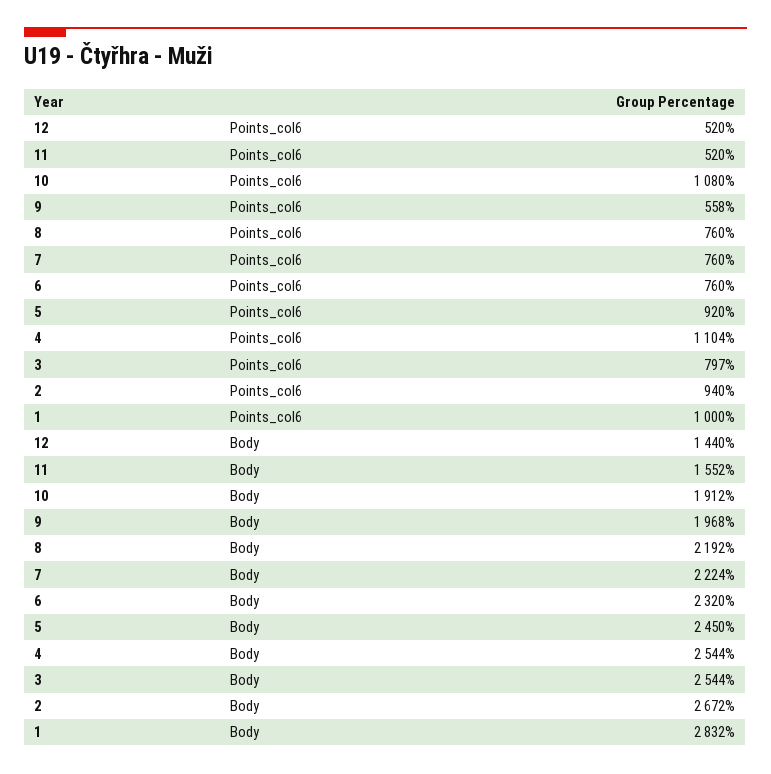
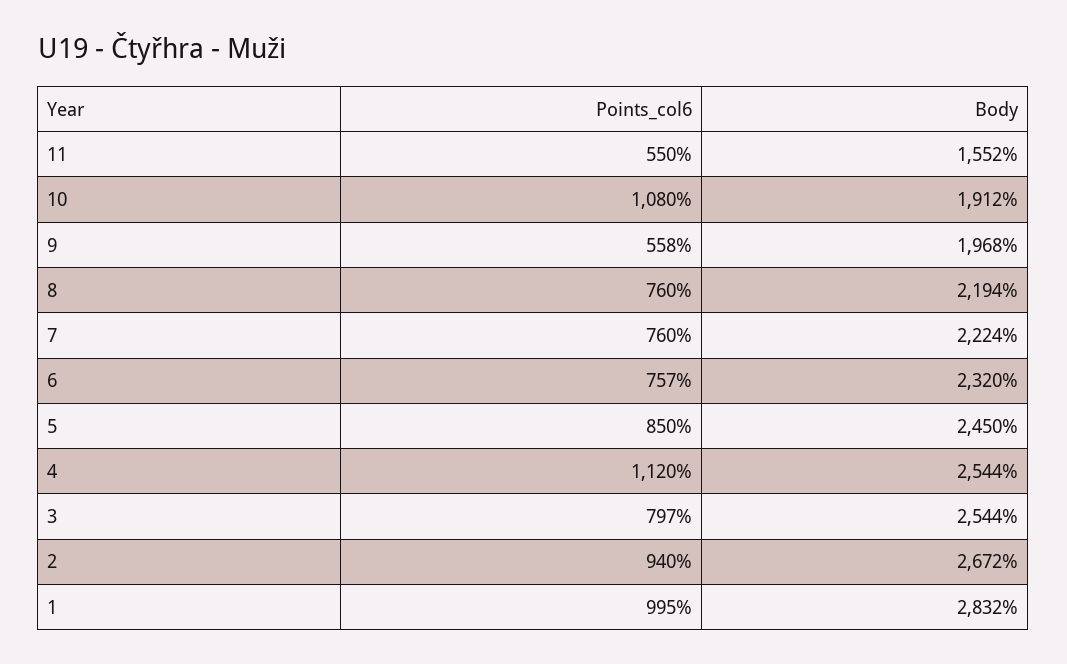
12, Points_col6: 520 -> none
11, Points_col6: 520 -> 550
6, Points_col6: 760 -> 757
5, Points_col6: 920 -> 850
4, Points_col6: 1104 -> 1120
1, Points_col6: 1000 -> 995
12, Body: 1440 -> none
8, Body: 2192 -> 2194

